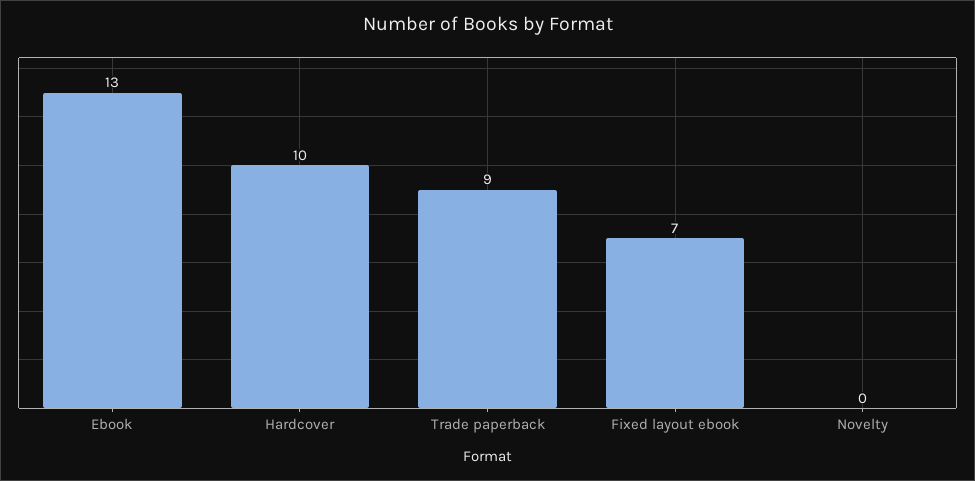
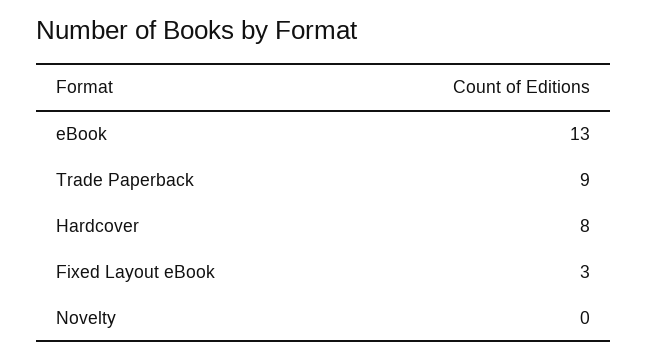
Hardcover: 10 -> 8
Fixed layout ebook: 7 -> 3

